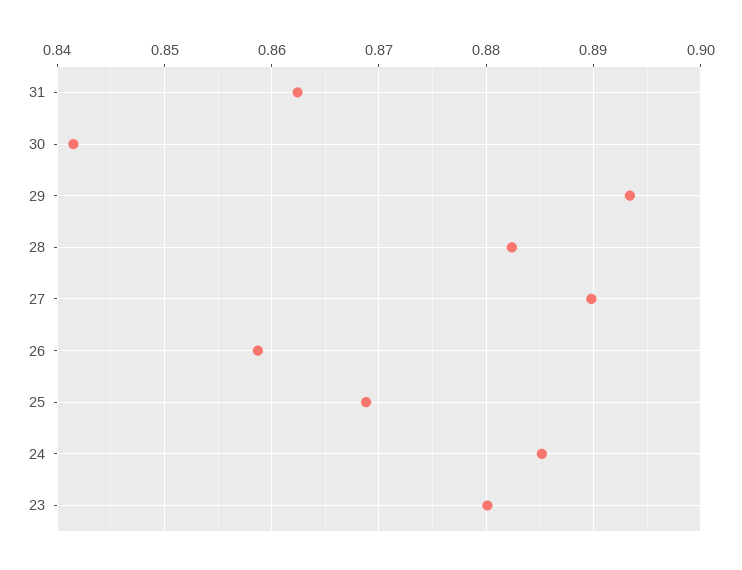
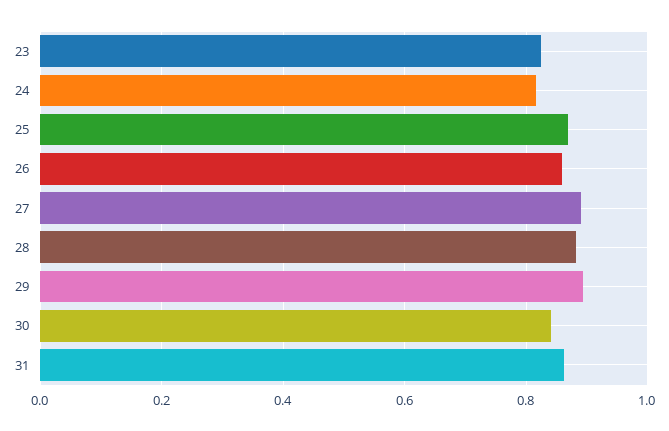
24: 0.885 -> 0.82
23: 0.88 -> 0.82

